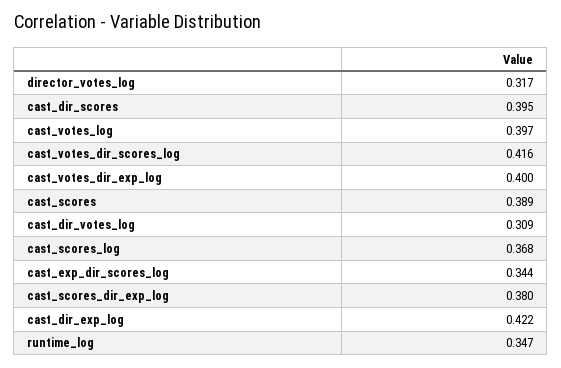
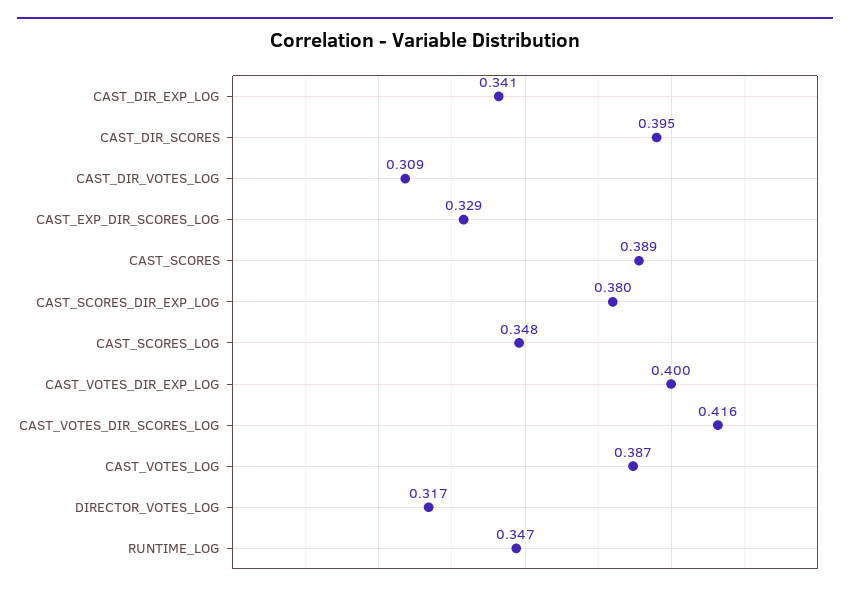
cast_votes_log: 0.397 -> 0.387
cast_scores_log: 0.368 -> 0.348
cast_exp_dir_scores_log: 0.344 -> 0.329
cast_dir_exp_log: 0.422 -> 0.341

